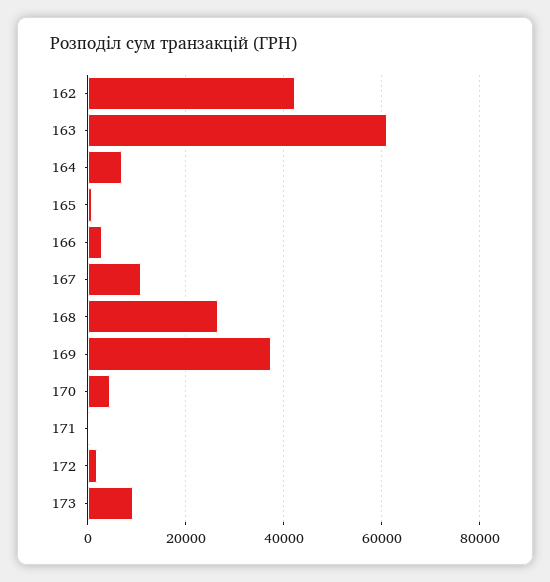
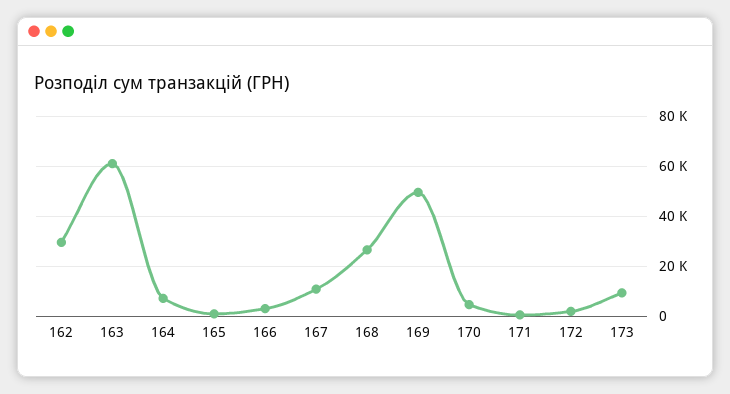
162: 42000 -> 30000
169: 38000 -> 50000

